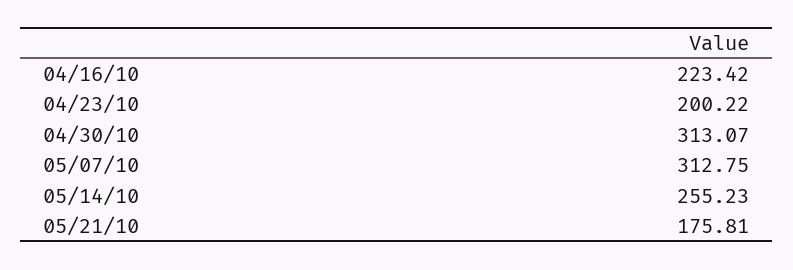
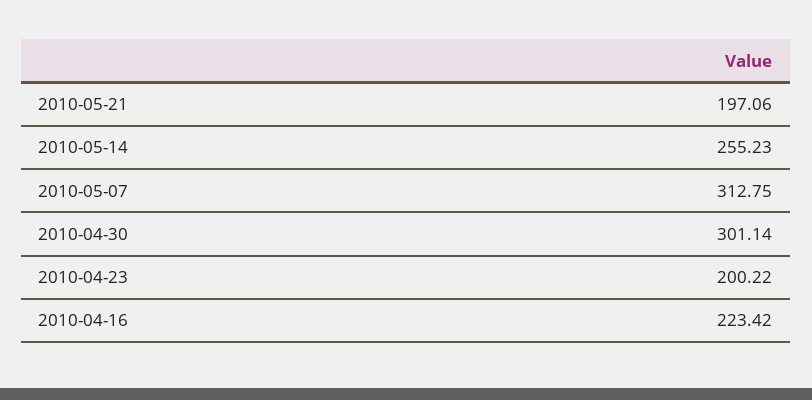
04/30/10: 313.07 -> 301.14
05/21/10: 175.81 -> 197.06

